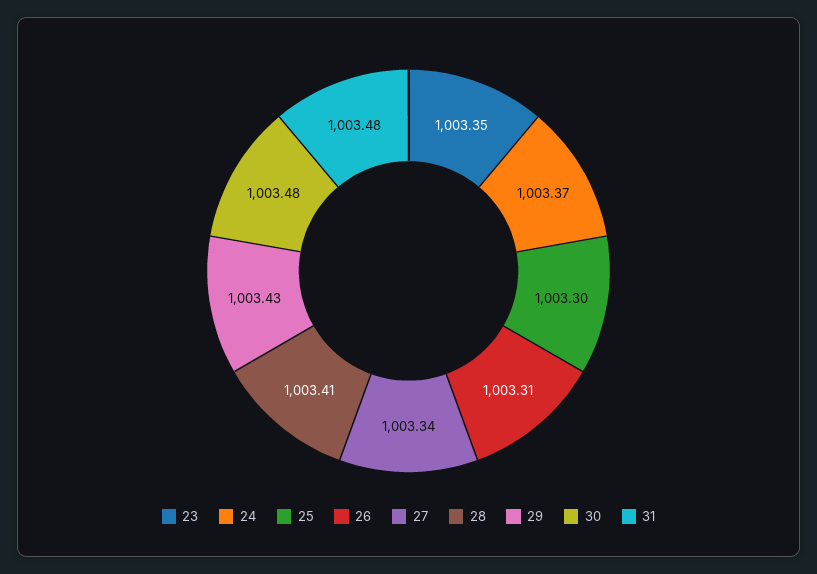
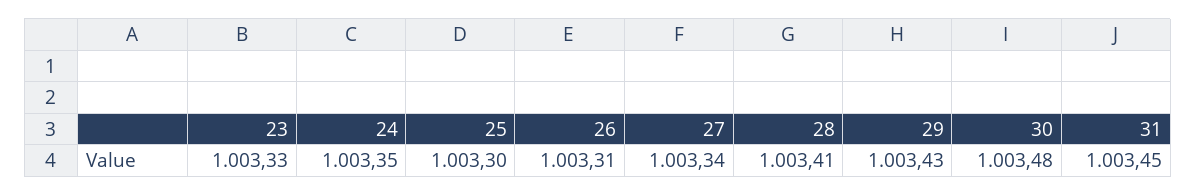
23: 1003.35 -> 1003.33
24: 1003.37 -> 1003.35
31: 1003.48 -> 1003.45

